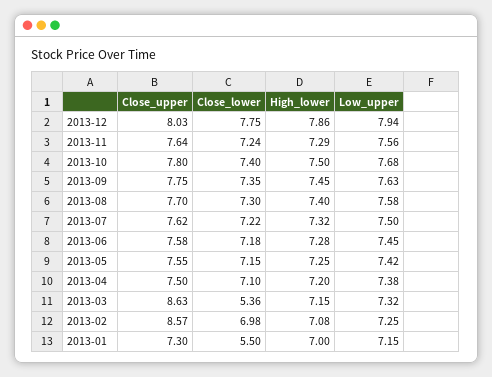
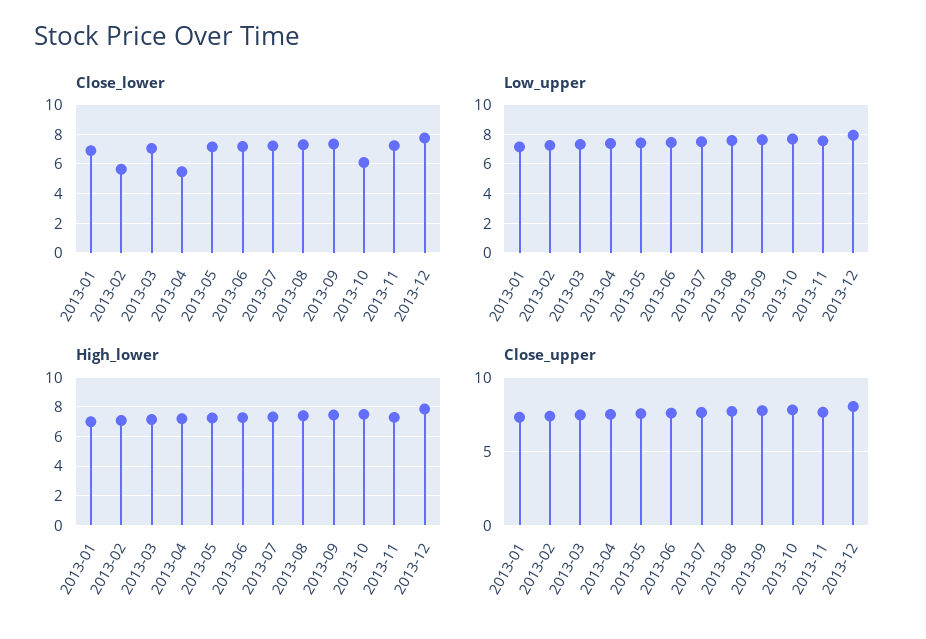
Close_lower, 2013-10: 7.4 -> 6
Close_lower, 2013-04: 7.1 -> 5.5
Close_upper, 2013-03: 8.63 -> 7.5
Close_lower, 2013-03: 5.36 -> 7
Close_upper, 2013-02: 8.57 -> 7.5
Close_lower, 2013-02: 6.98 -> 5.5
Close_lower, 2013-01: 5.5 -> 7

